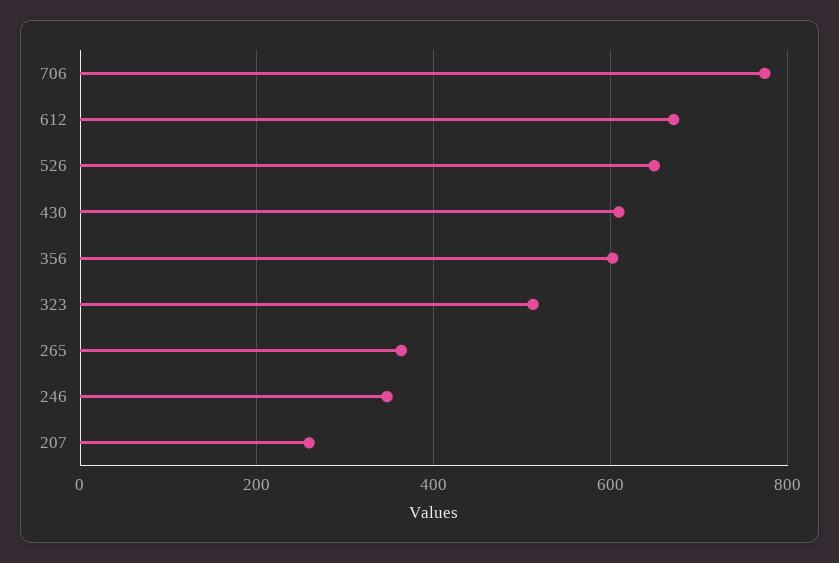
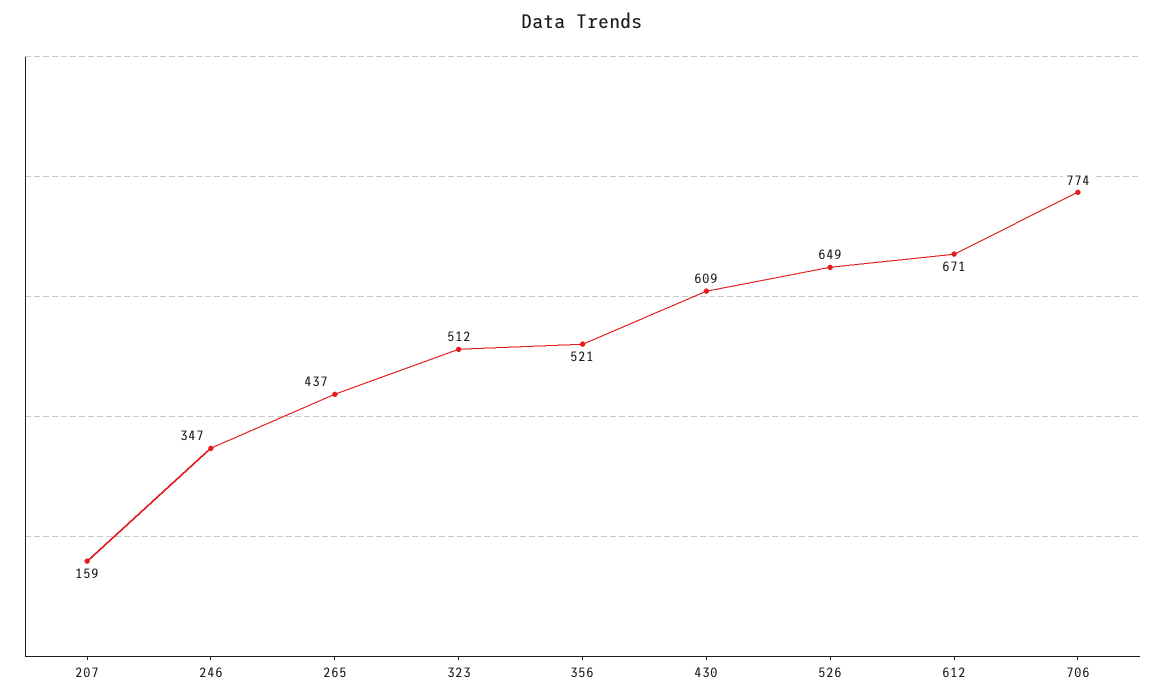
356: 600 -> 521
265: 360 -> 437
207: 260 -> 159

